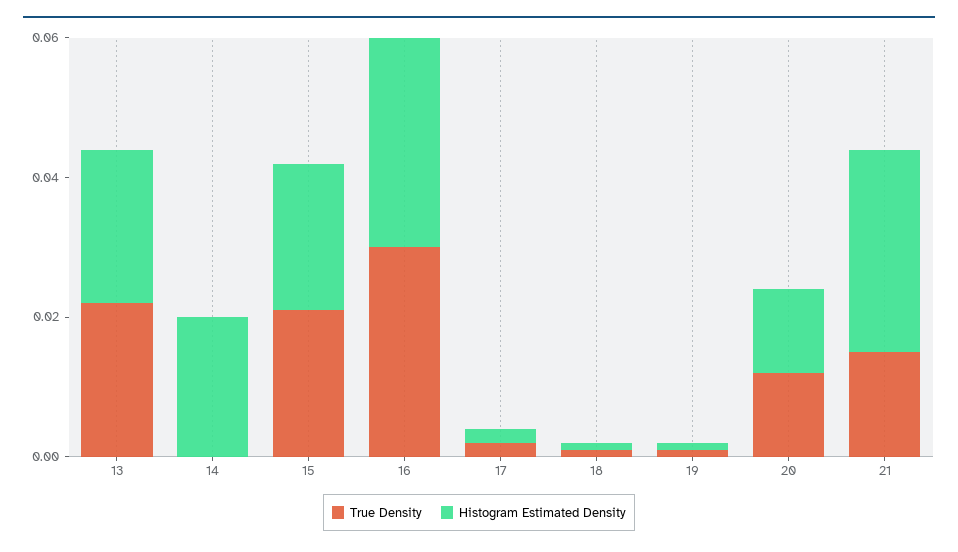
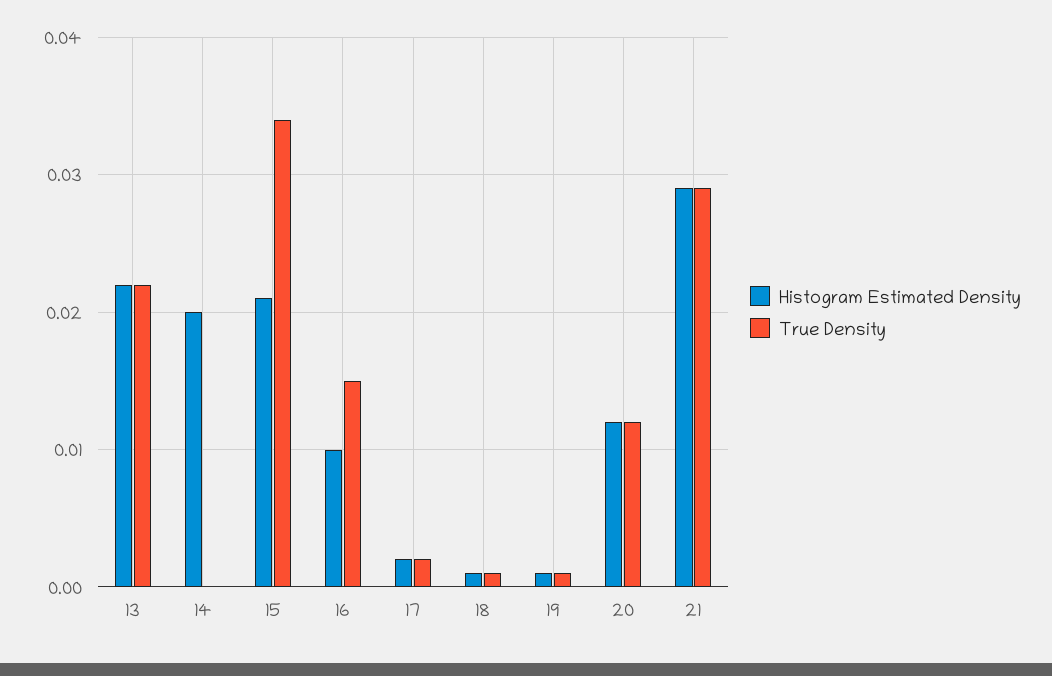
True Density, 15: 0.02 -> 0.034
True Density, 16: 0.03 -> 0.015
Histogram Estimated Density, 16: 0.03 -> 0.01
True Density, 21: 0.015 -> 0.029

